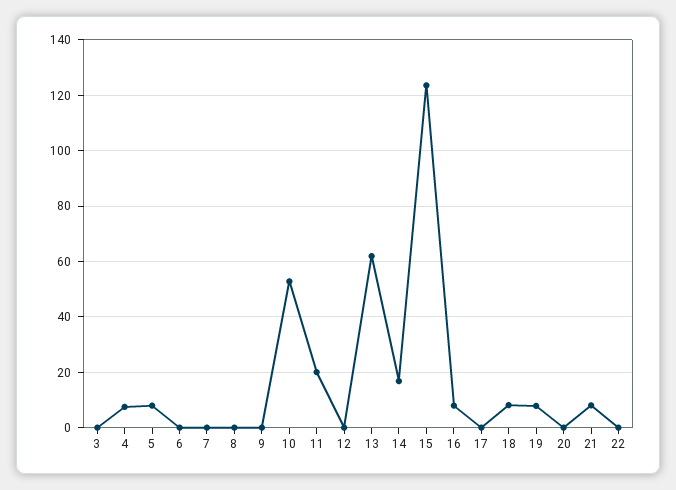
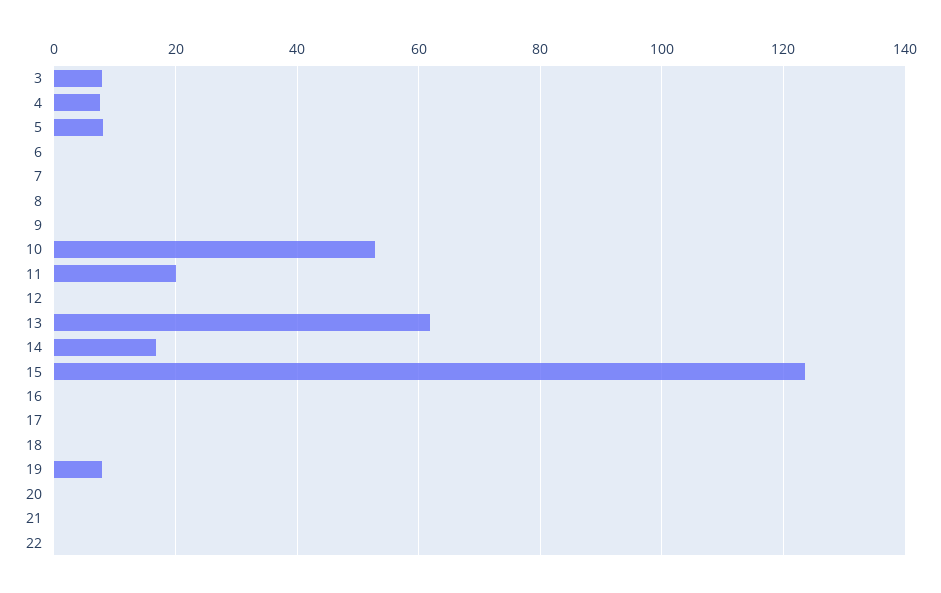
3: 0 -> 8
16: 7.5 -> 0
18: 7.5 -> 0
21: 7.5 -> 0

